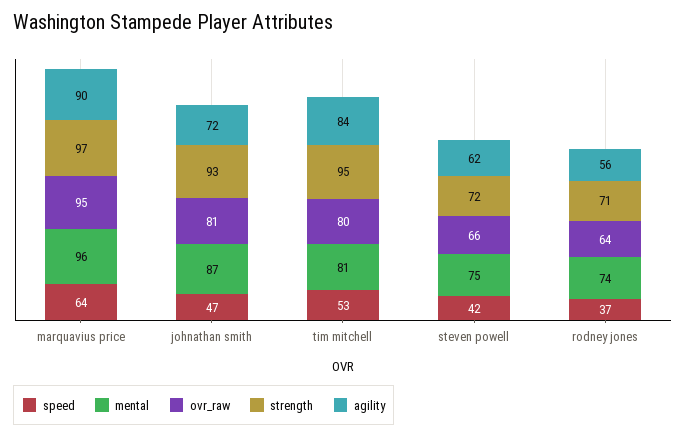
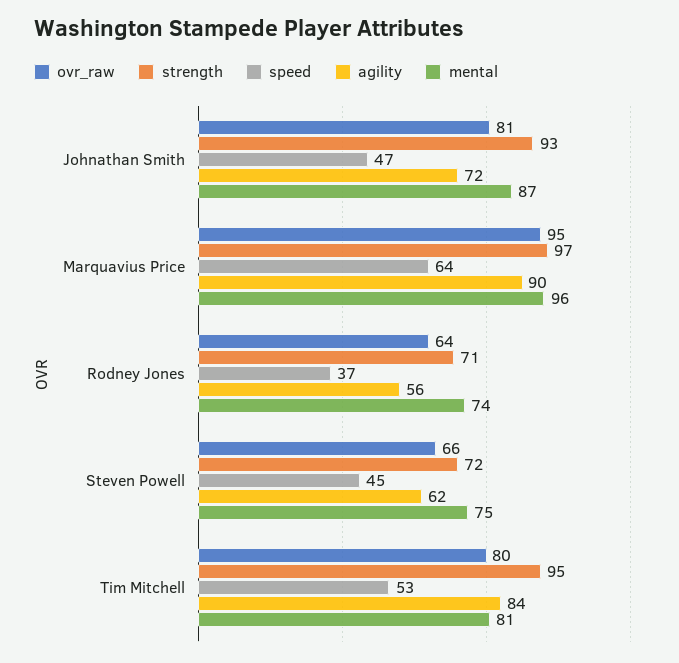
speed, steven powell: 42 -> 45

